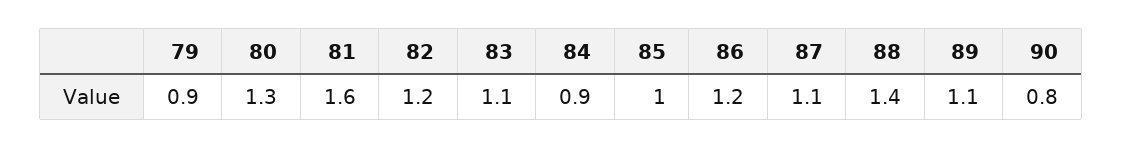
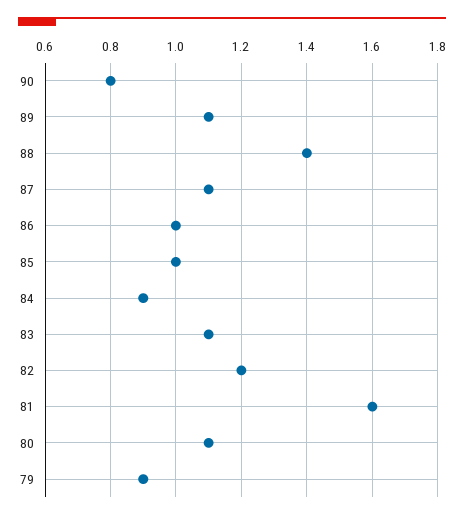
80: 1.3 -> 1.1
86: 1.2 -> 1

